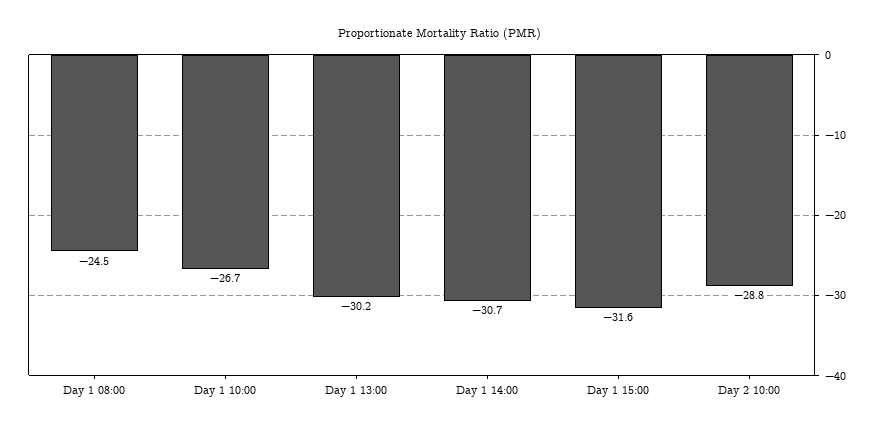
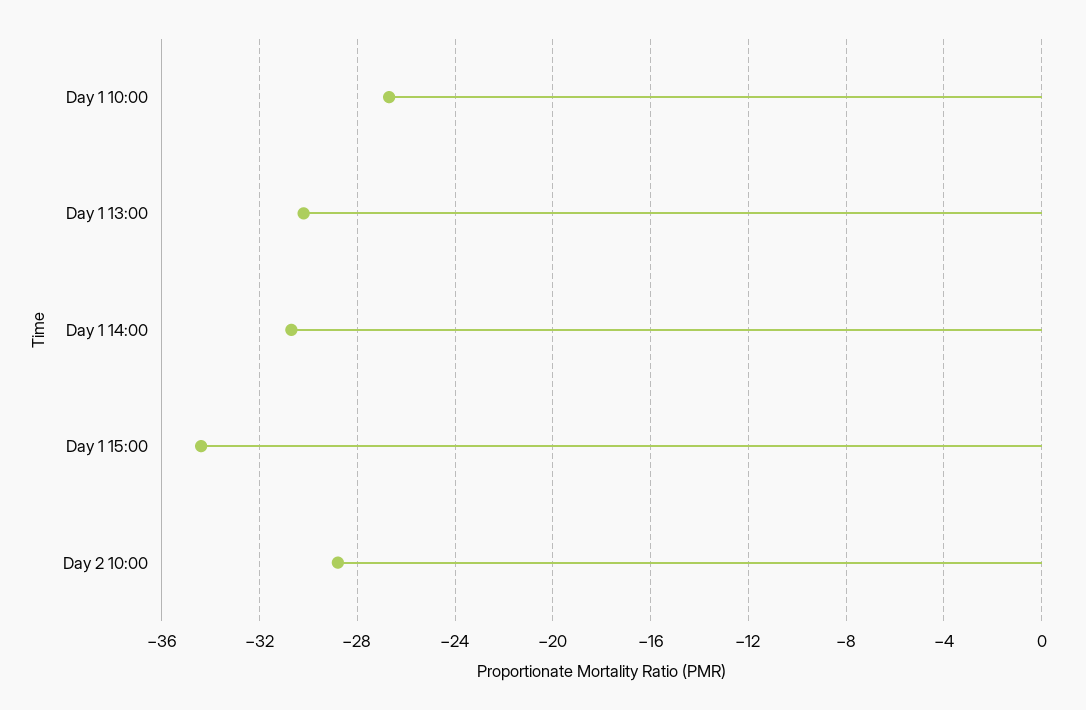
Day 1 08:00: -24.5 -> none
Day 1 15:00: -31.6 -> -34.5

